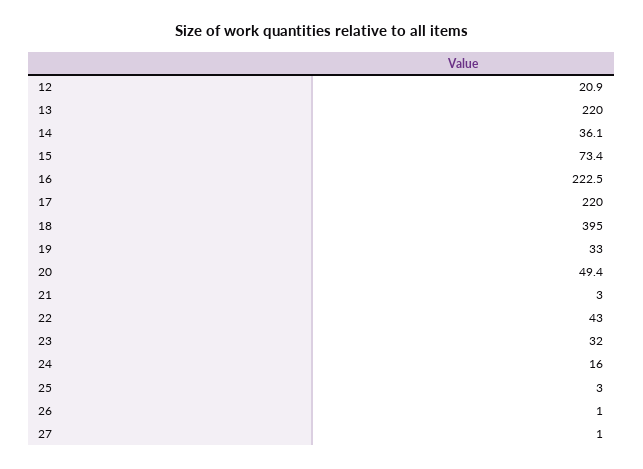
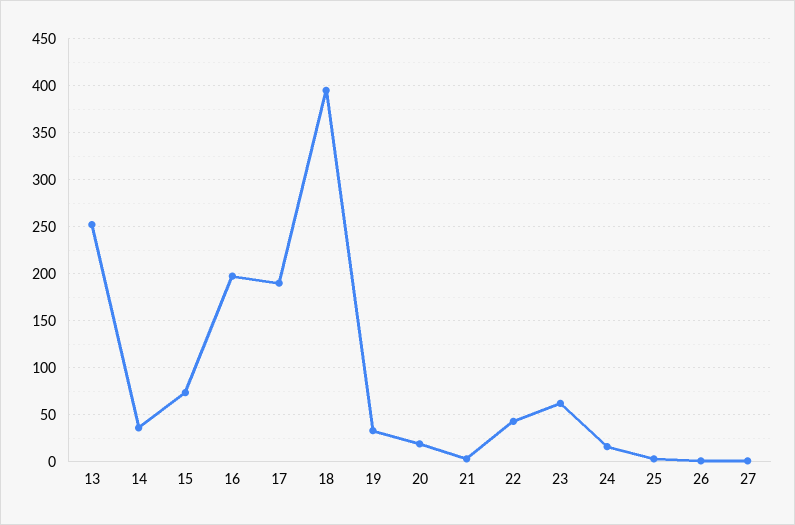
12: 20.9 -> none
13: 220 -> 250
16: 222.5 -> 200
17: 220 -> 190
20: 49.4 -> 20
23: 32 -> 60

